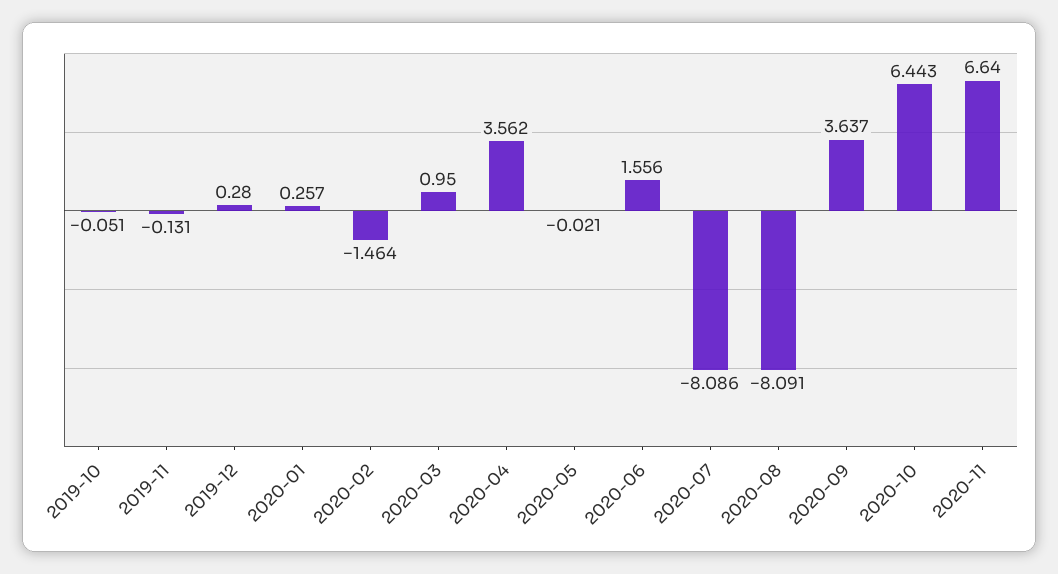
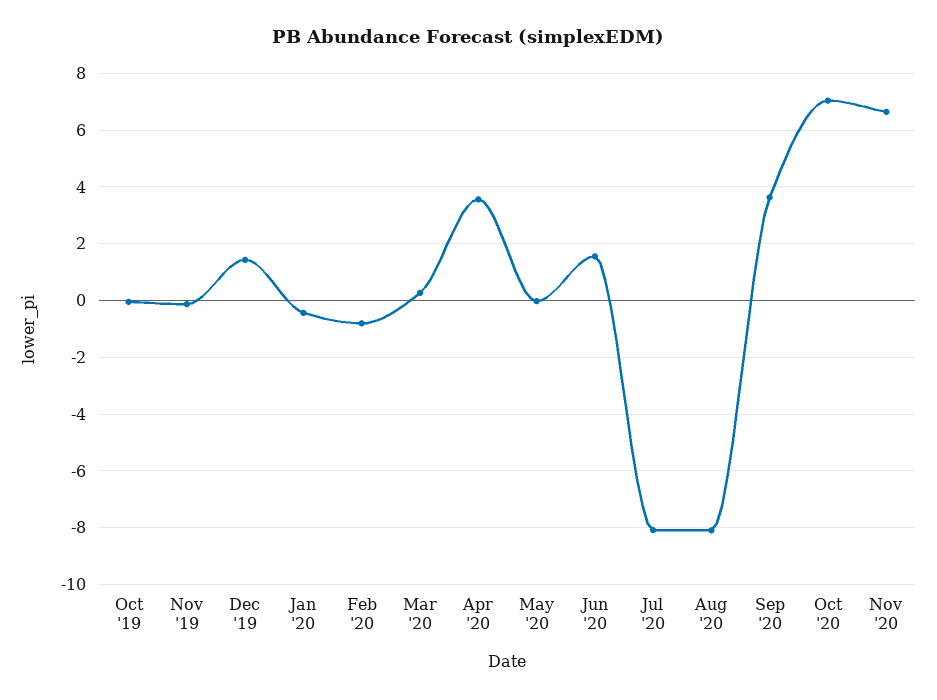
2019-12: 0.28 -> 1.5
2020-01: 0.257 -> -0.5
2020-02: -1.464 -> -0.75
2020-03: 0.95 -> 0.25
2020-10: 6.443 -> 7

